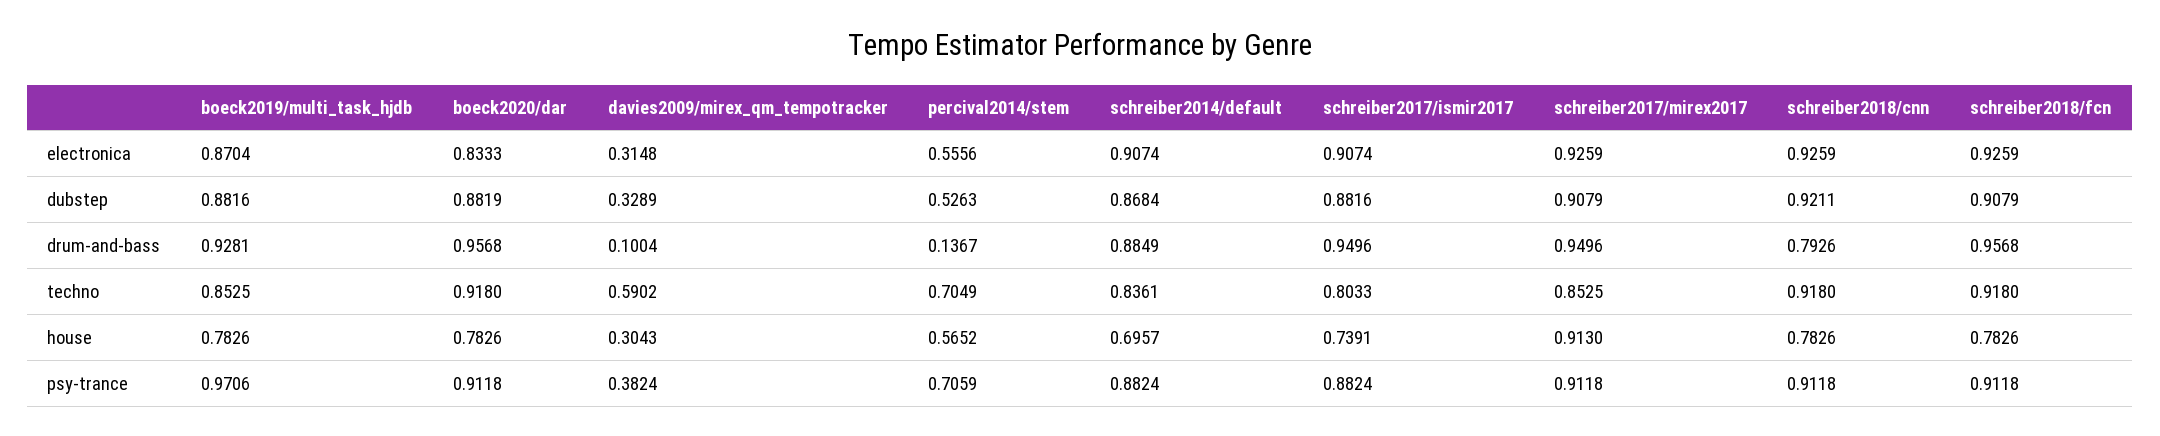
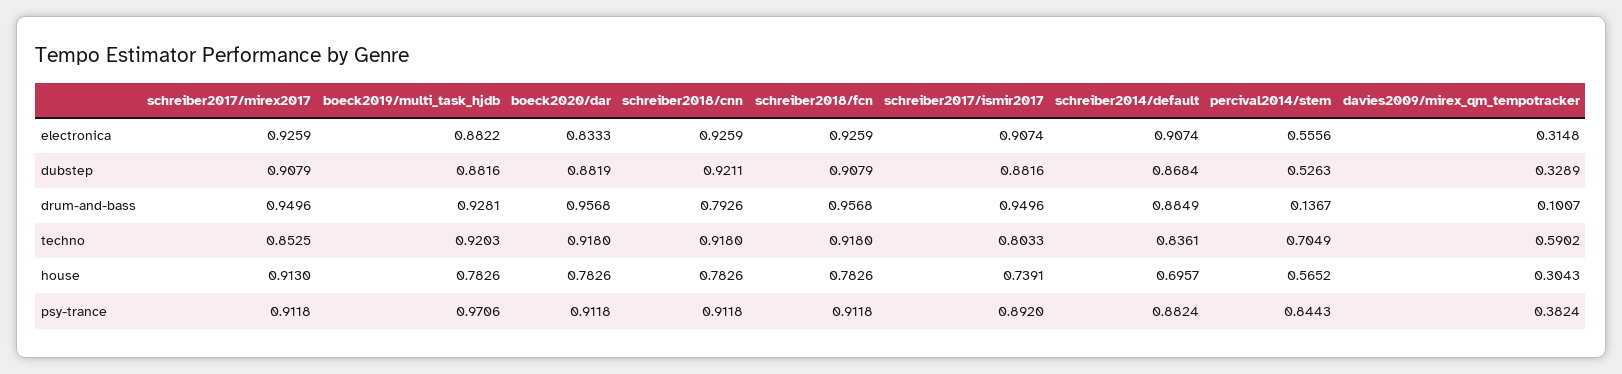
boeck2019/multi_task_hjdb, electronica: 0.8704 -> 0.8822
davies2009/mirex_qm_tempotracker, drum-and-bass: 0.1004 -> 0.1007
boeck2019/multi_task_hjdb, techno: 0.8525 -> 0.9203
percival2014/stem, psy-trance: 0.7059 -> 0.8443
schreiber2017/ismir2017, psy-trance: 0.8824 -> 0.892

